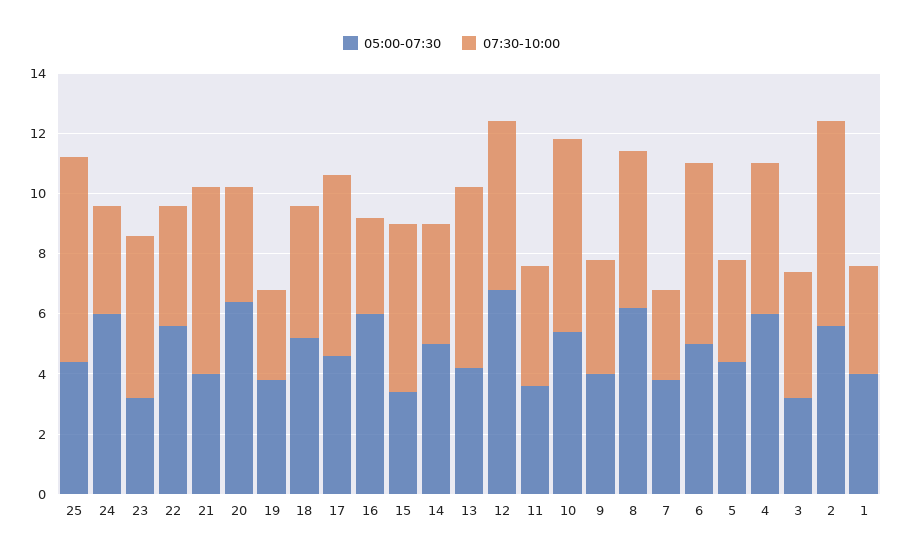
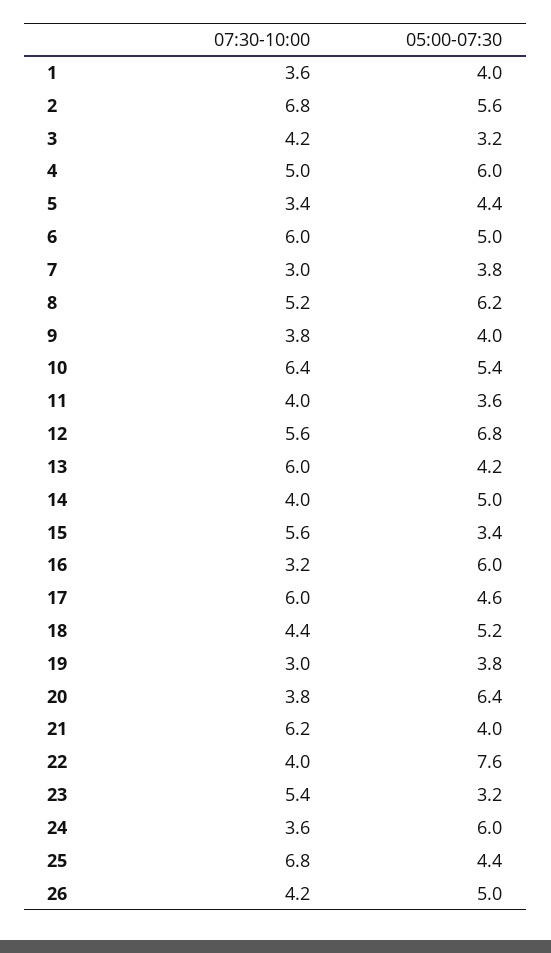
05:00-07:30, 22: 5.5 -> 7.6
07:30-10:00, 26: none -> 4.2
05:00-07:30, 26: none -> 5

